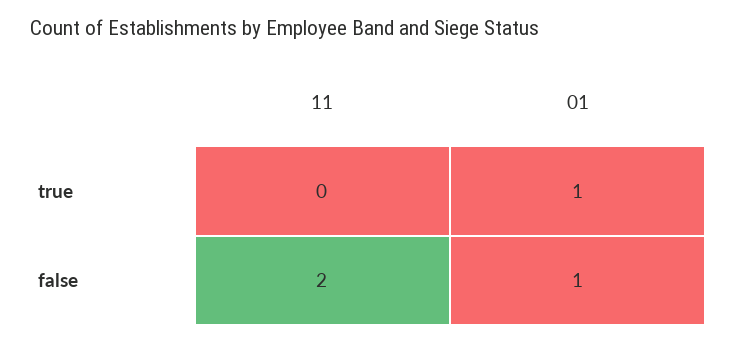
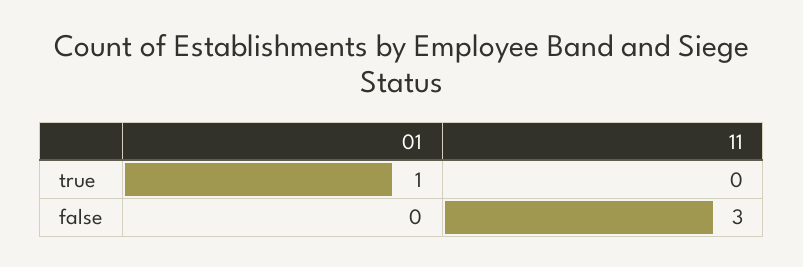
11, false: 2 -> 3
01, false: 1 -> 0

